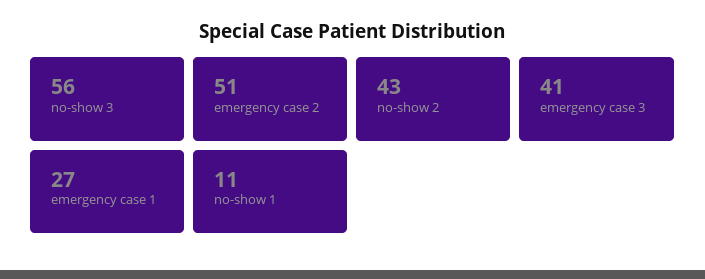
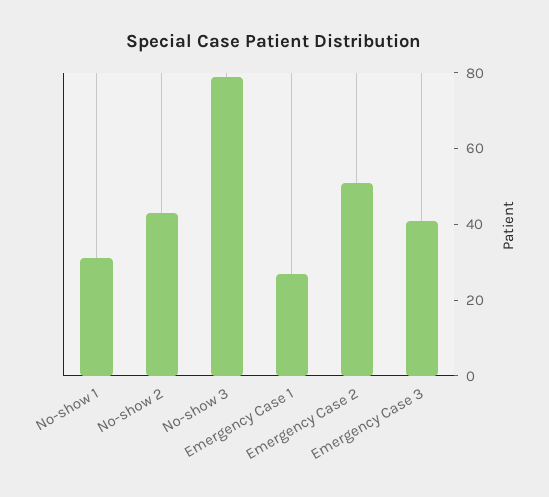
no-show 3: 56 -> 80
no-show 1: 11 -> 30

